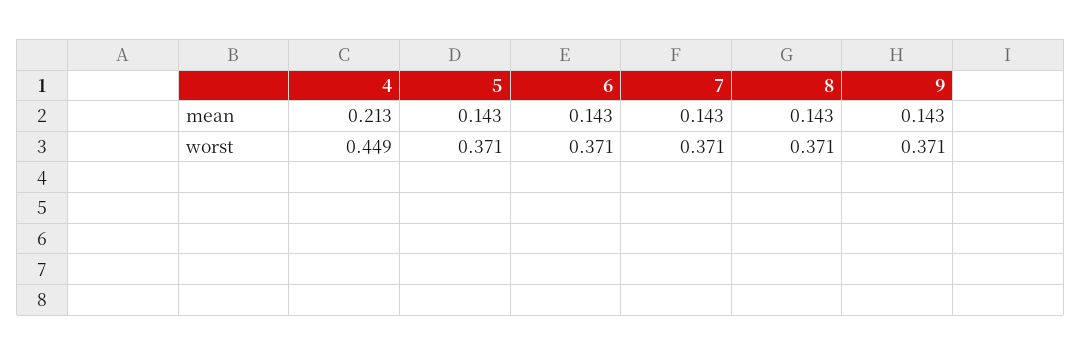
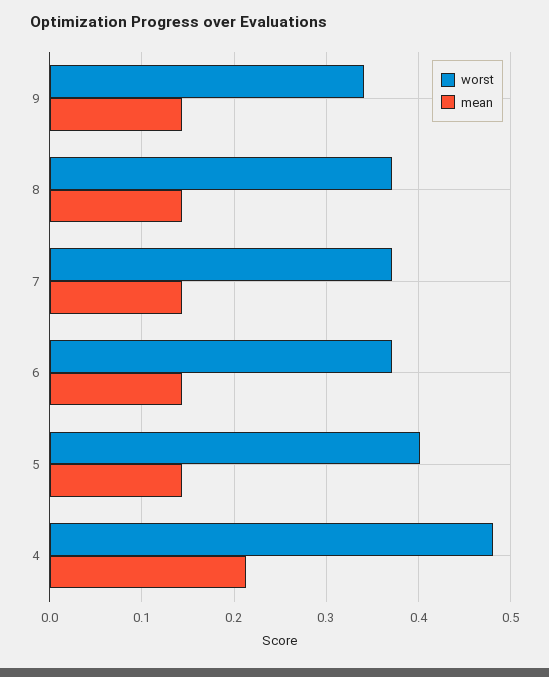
worst, 4: 0.449 -> 0.48
worst, 5: 0.371 -> 0.4
worst, 9: 0.371 -> 0.34

